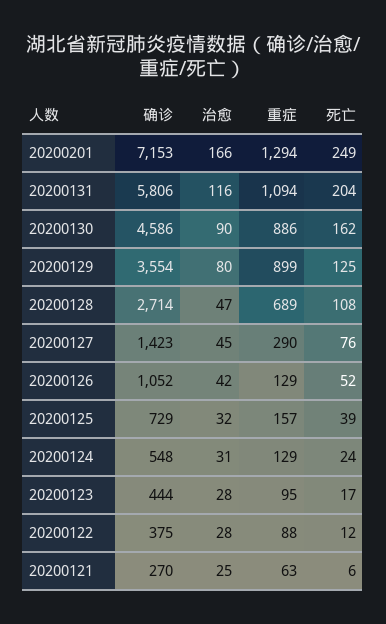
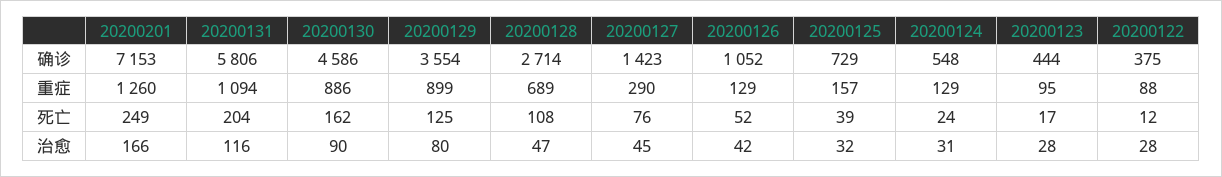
重症, 20200201: 1294 -> 1260
确诊, 20200121: 270 -> none
治愈, 20200121: 25 -> none
重症, 20200121: 63 -> none
死亡, 20200121: 6 -> none

